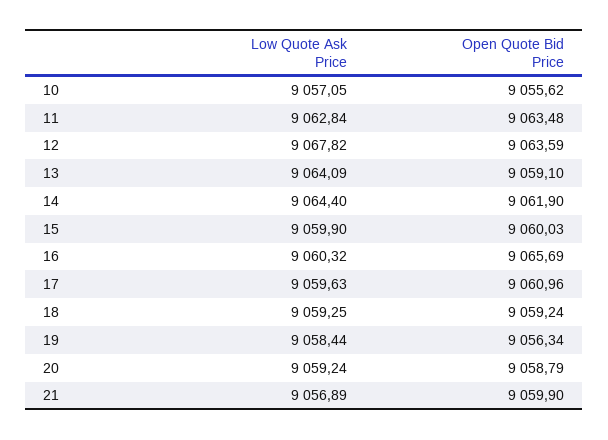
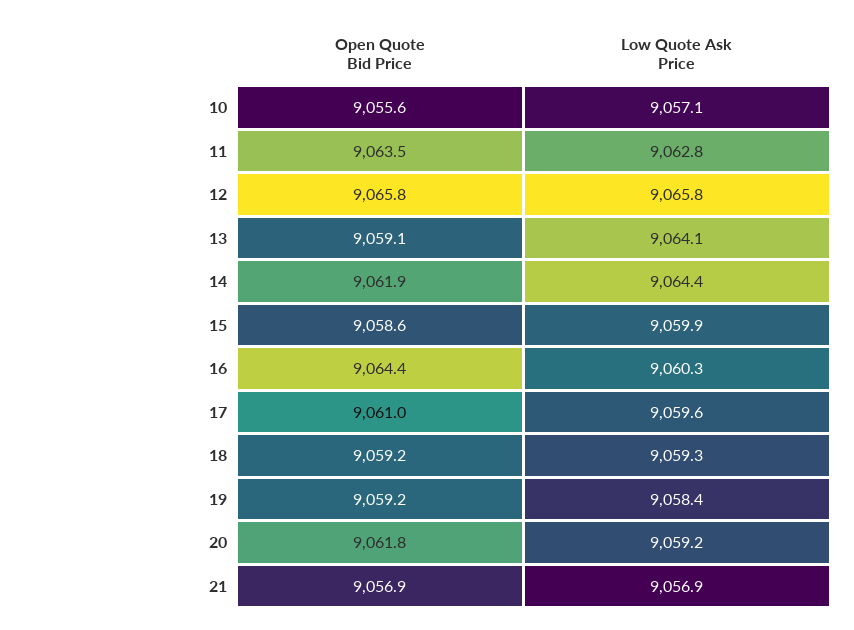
Low Quote Ask Price, 12: 9067.82 -> 9065.8
Open Quote Bid Price, 12: 9063.59 -> 9065.8
Open Quote Bid Price, 15: 9060.03 -> 9058.6
Open Quote Bid Price, 16: 9065.69 -> 9064.4
Open Quote Bid Price, 19: 9056.34 -> 9059.2
Open Quote Bid Price, 20: 9058.79 -> 9061.8
Open Quote Bid Price, 21: 9059.9 -> 9056.9

